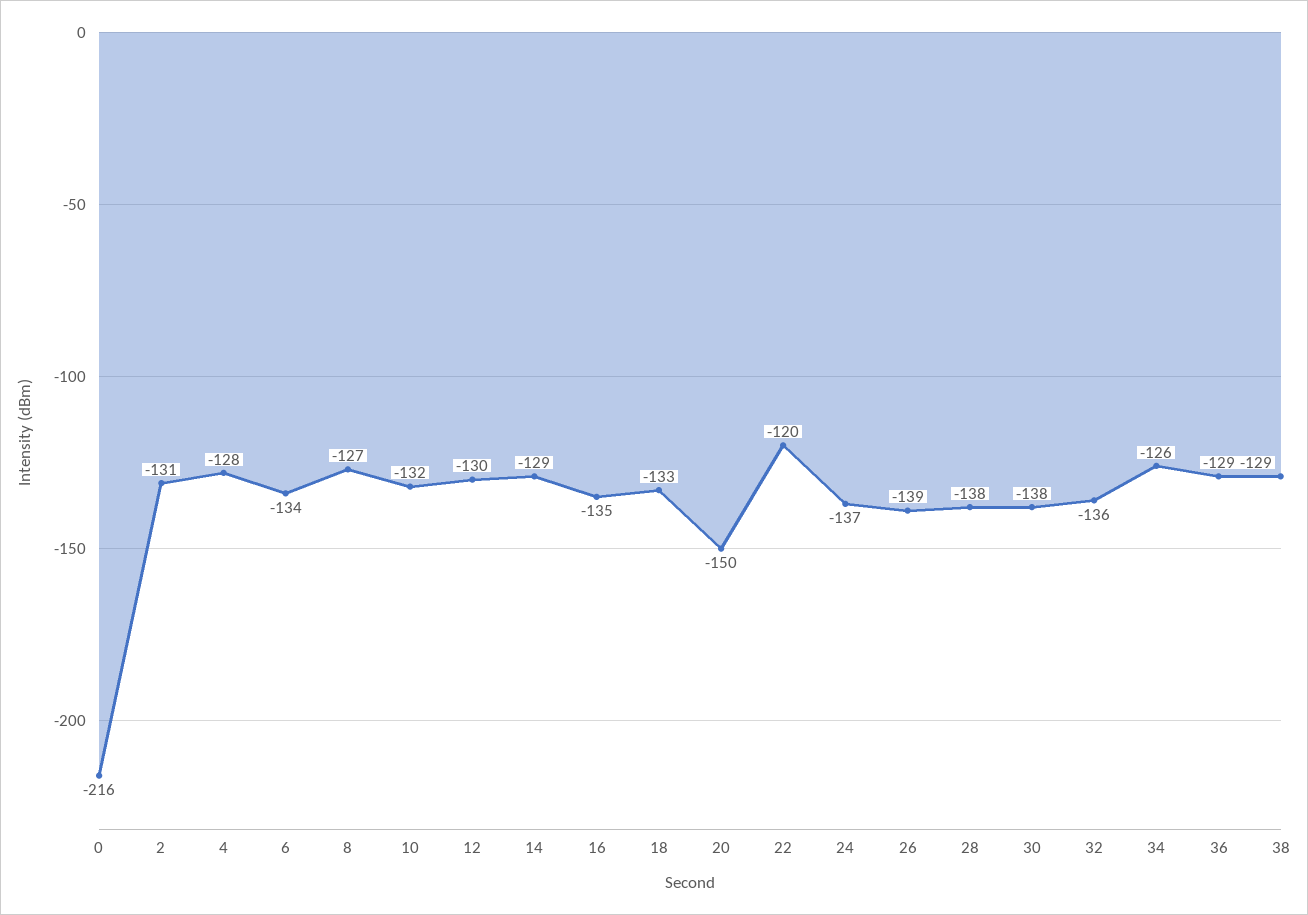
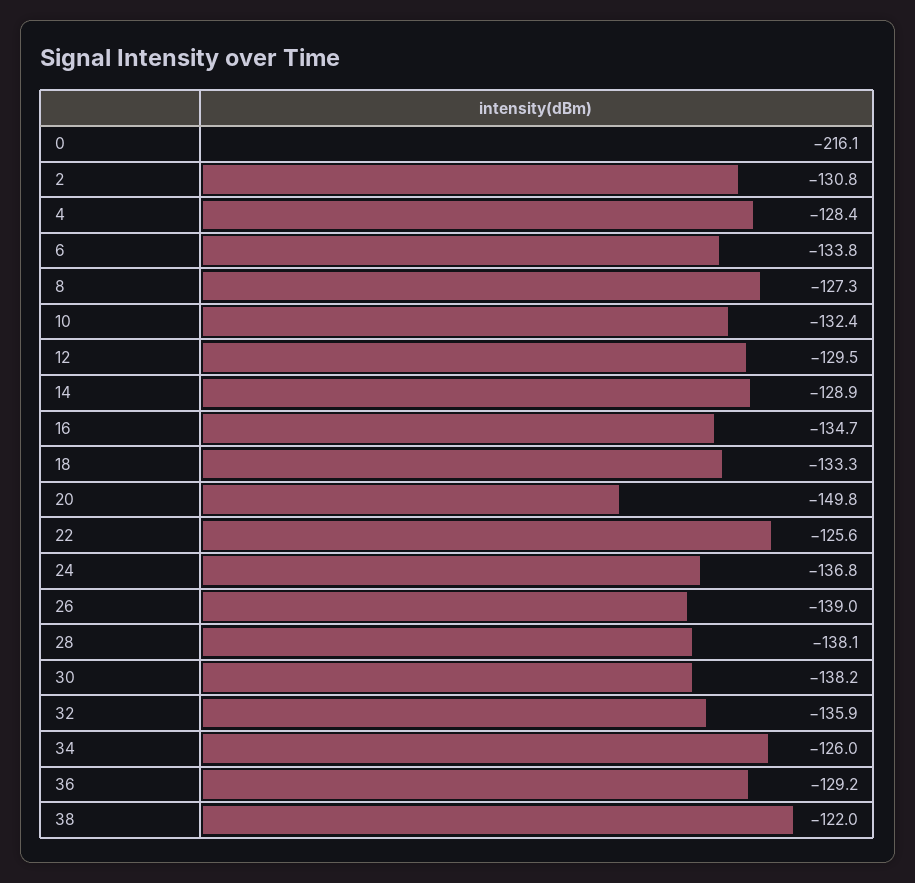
22: -120 -> -125.6
38: -129 -> -122

